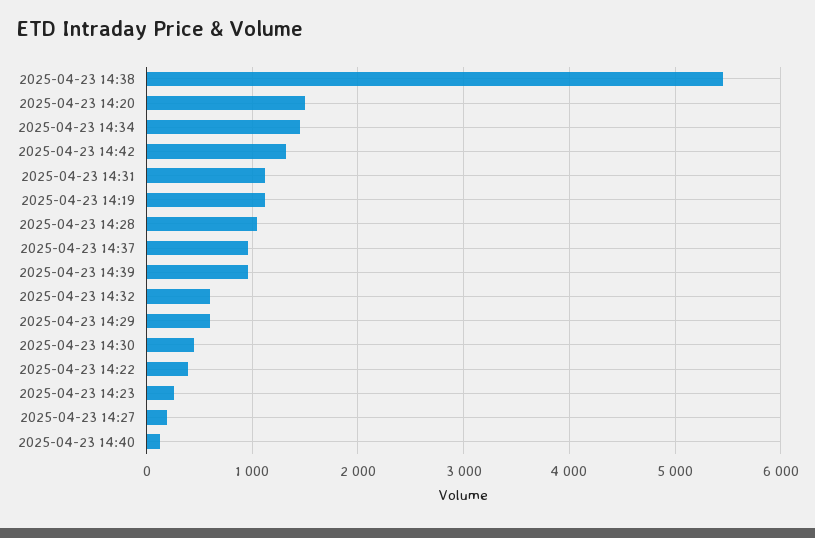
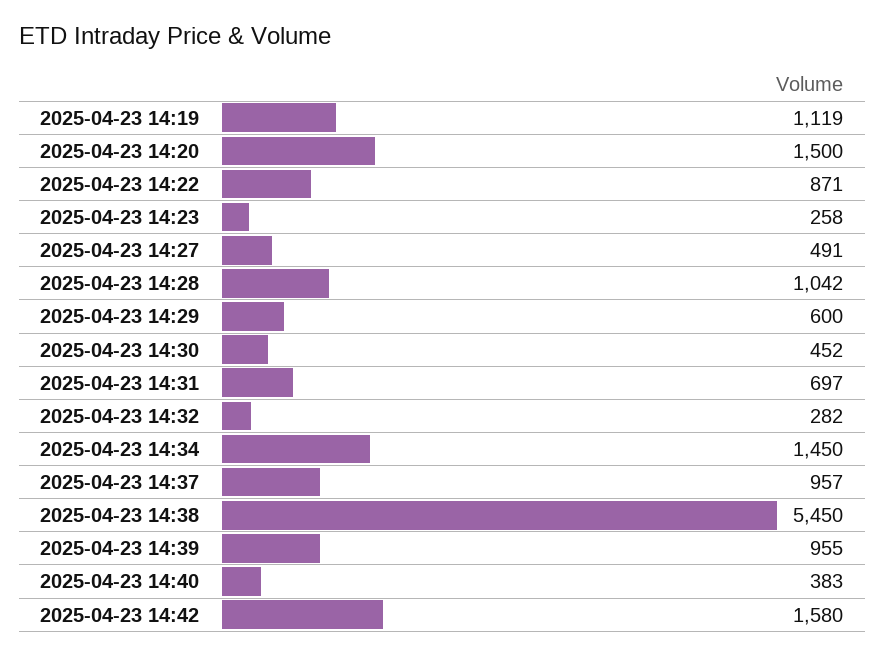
2025-04-23 14:42: 1300 -> 1580
2025-04-23 14:31: 1100 -> 697
2025-04-23 14:32: 600 -> 282
2025-04-23 14:22: 400 -> 871
2025-04-23 14:27: 200 -> 491
2025-04-23 14:40: 100 -> 383

